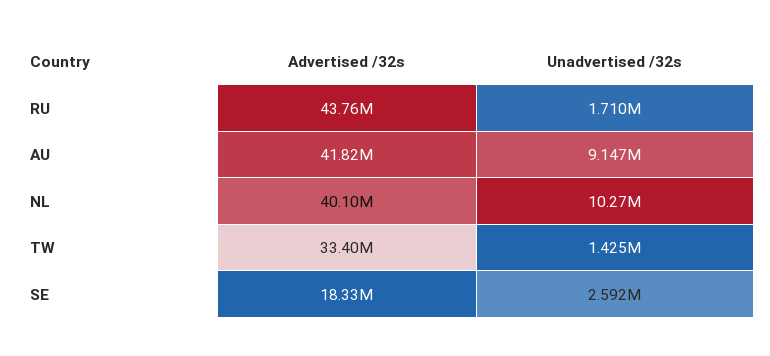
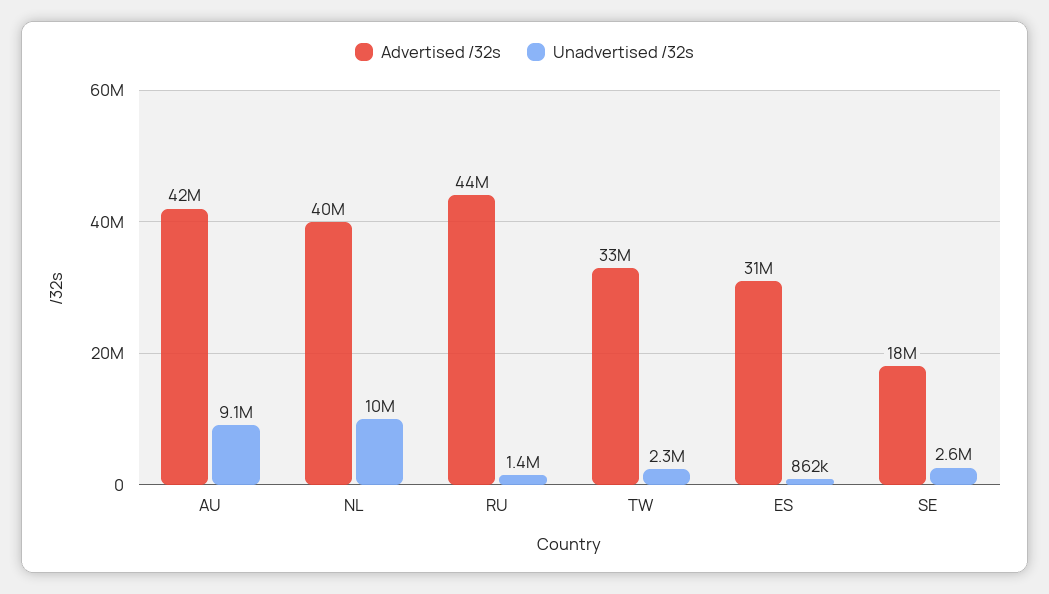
Unadvertised /32s, RU: 1710000 -> 1400000
Unadvertised /32s, TW: 1425000 -> 2300000
Advertised /32s, ES: none -> 31000000
Unadvertised /32s, ES: none -> 862000

